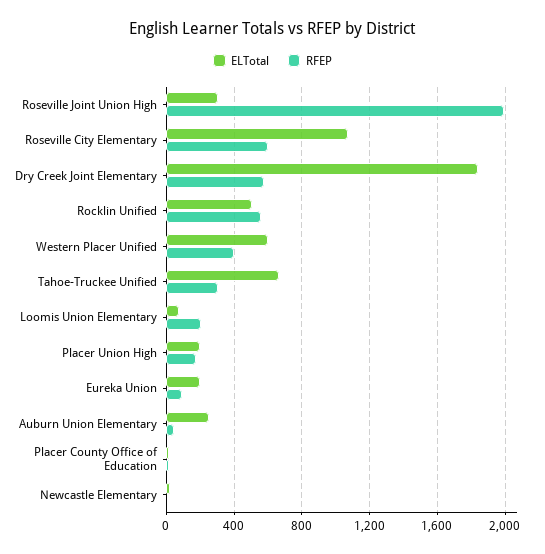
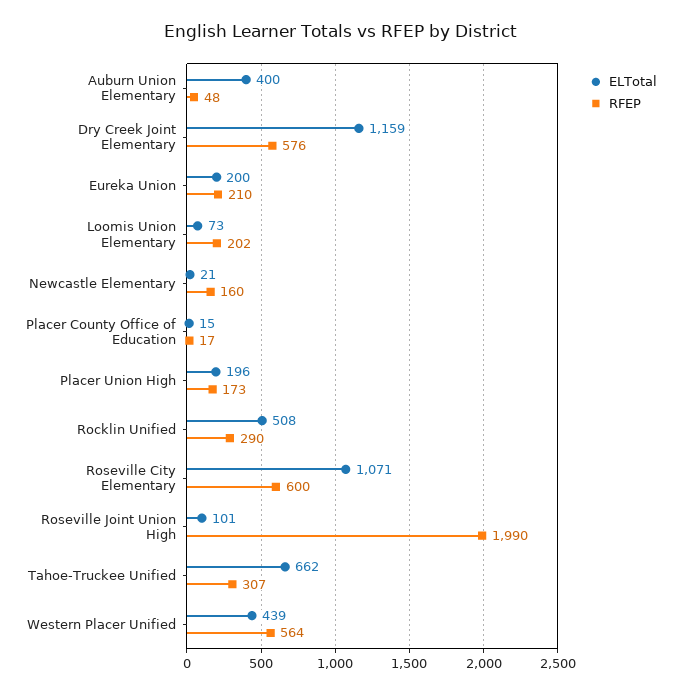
ELTotal, Roseville Joint Union High: 300 -> 101
ELTotal, Dry Creek Joint Elementary: 1850 -> 1159
RFEP, Rocklin Unified: 550 -> 290
ELTotal, Western Placer Unified: 600 -> 439
RFEP, Western Placer Unified: 400 -> 564
RFEP, Eureka Union: 100 -> 210
ELTotal, Auburn Union Elementary: 250 -> 400
RFEP, Newcastle Elementary: 0 -> 160

